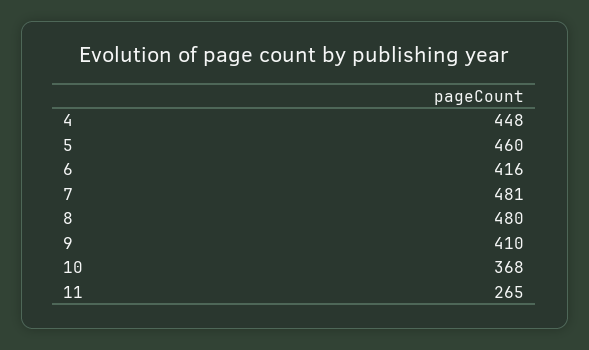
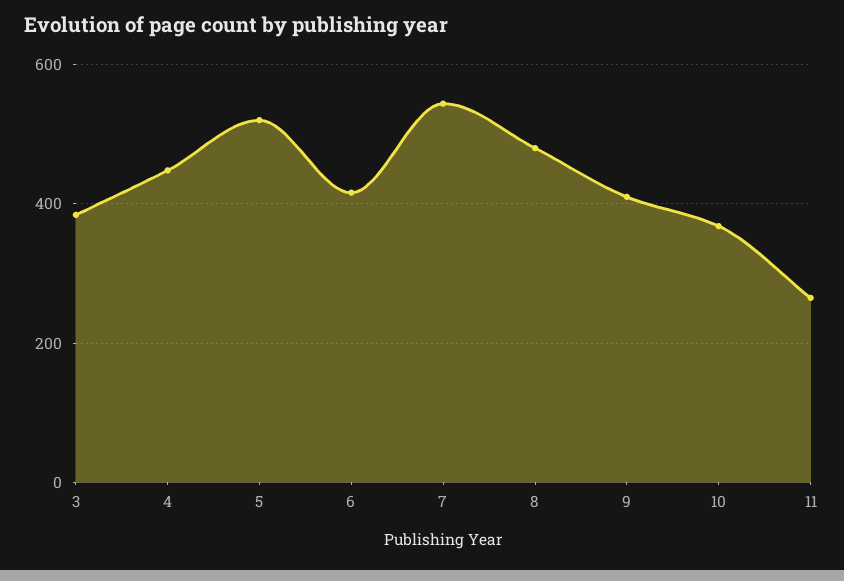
5: 460 -> 520
7: 481 -> 540
3: none -> 380

